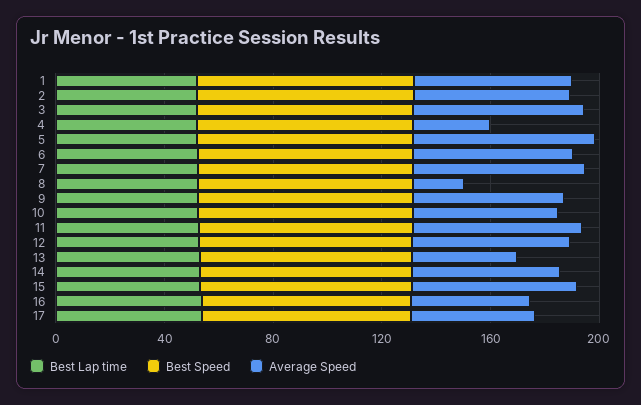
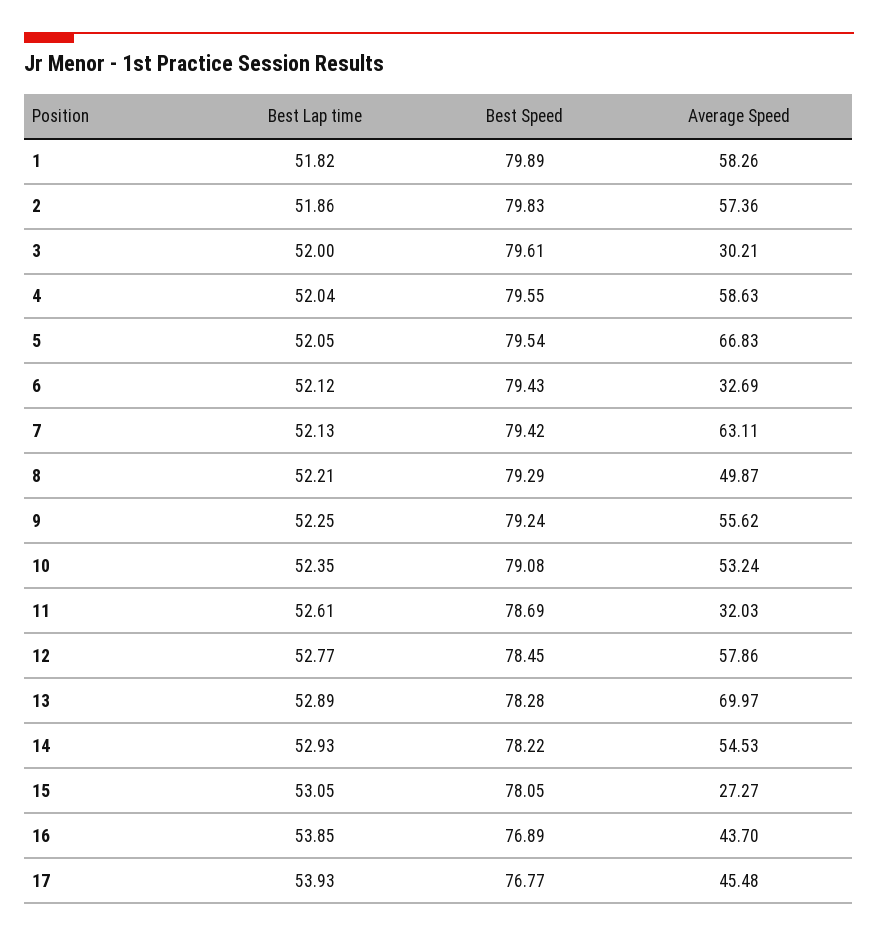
Average Speed, 3: 60 -> 30.21
Average Speed, 4: 30 -> 58.63
Average Speed, 6: 60 -> 32.69
Average Speed, 8: 20 -> 49.87
Average Speed, 11: 60 -> 32.03
Average Speed, 13: 40 -> 69.97
Average Speed, 15: 60 -> 27.27

